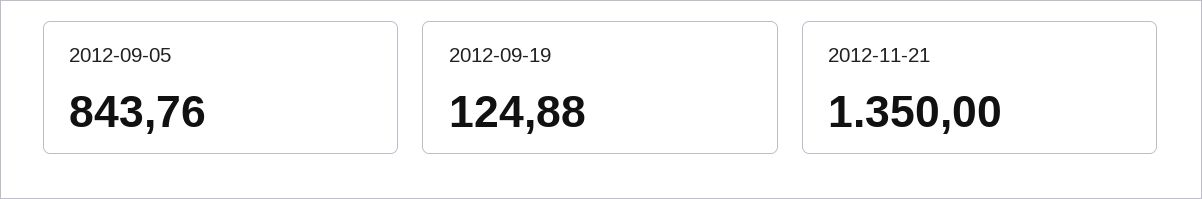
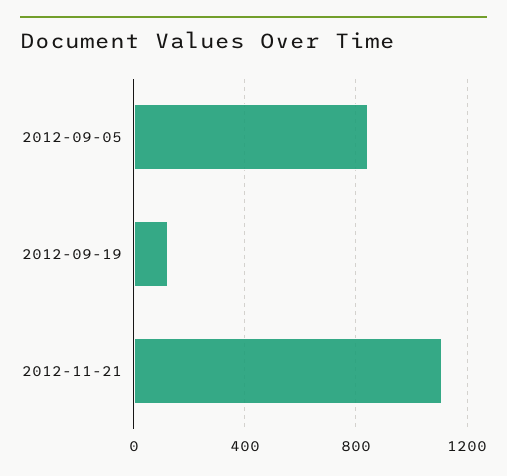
2012-11-21: 1350 -> 1100

